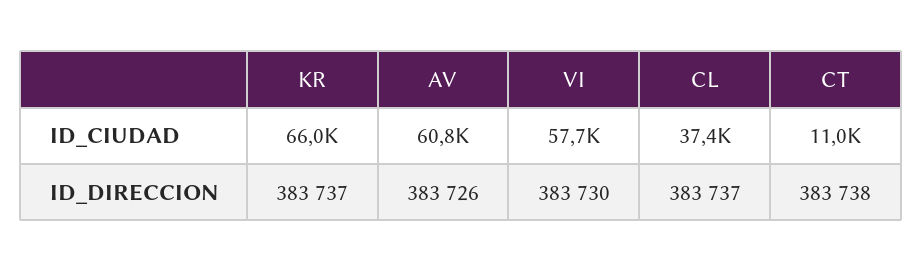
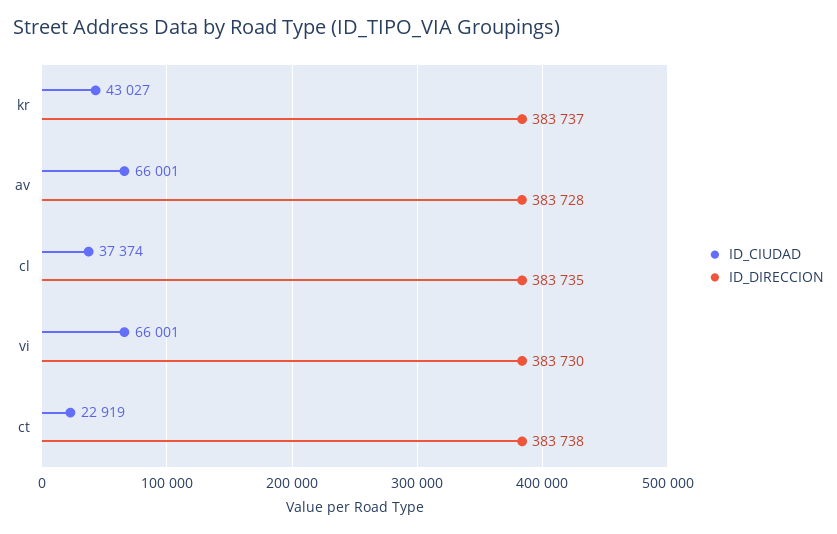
ID_CIUDAD, KR: 66000 -> 43027
ID_CIUDAD, AV: 60800 -> 66001
ID_CIUDAD, VI: 57700 -> 66001
ID_CIUDAD, CT: 11000 -> 22919
ID_DIRECCION, AV: 383726 -> 383728
ID_DIRECCION, CL: 383737 -> 383735

